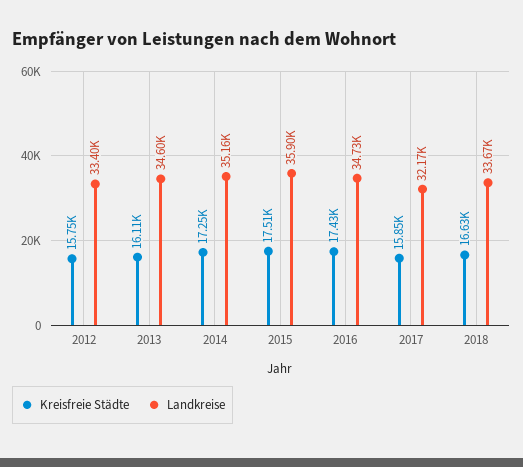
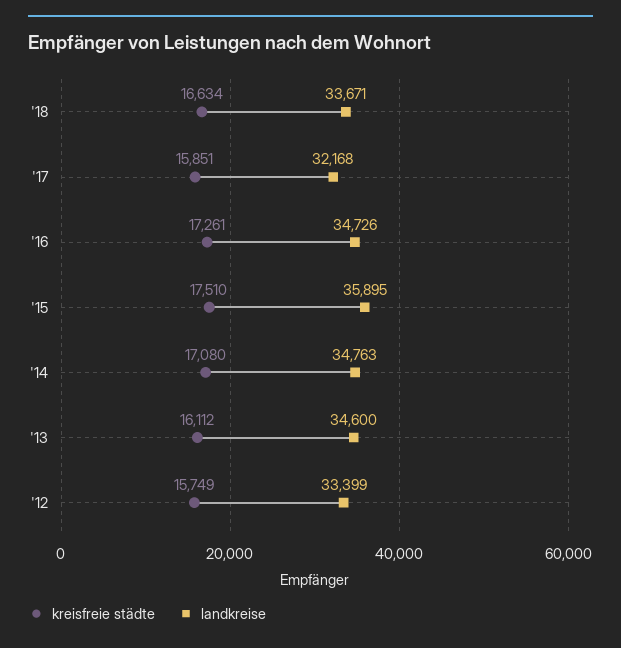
Kreisfreie Städte, 2014: 17250 -> 17080
Landkreise, 2014: 35160 -> 34763
Kreisfreie Städte, 2016: 17430 -> 17261

